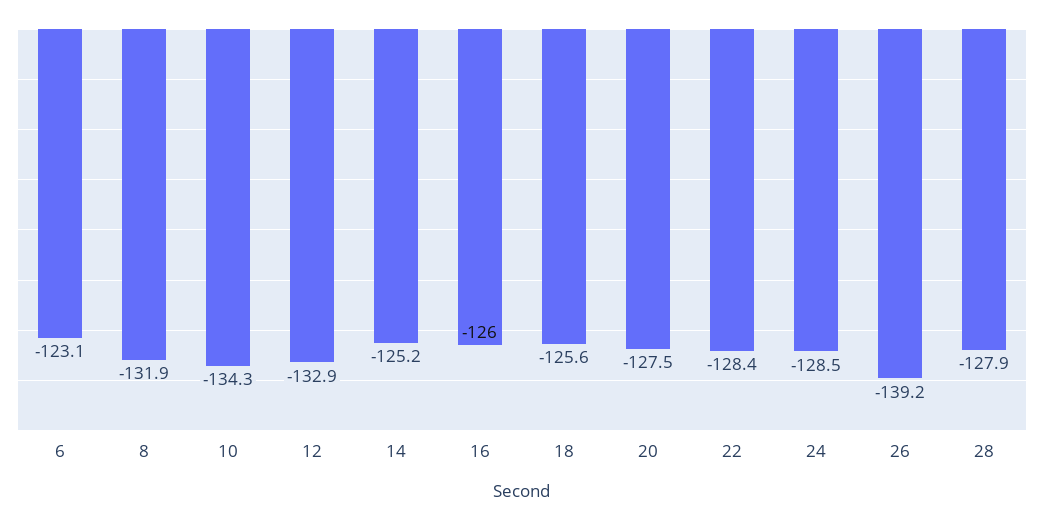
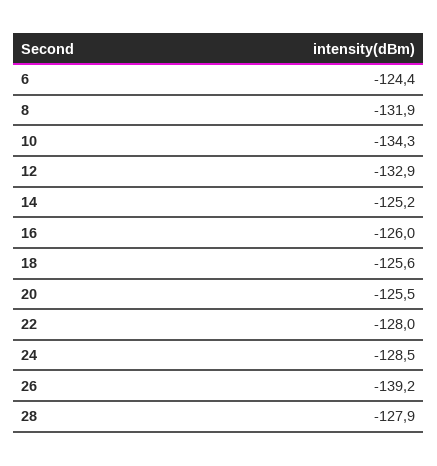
6: -123.1 -> -124.4
20: -127.5 -> -125.5
22: -128.4 -> -128

